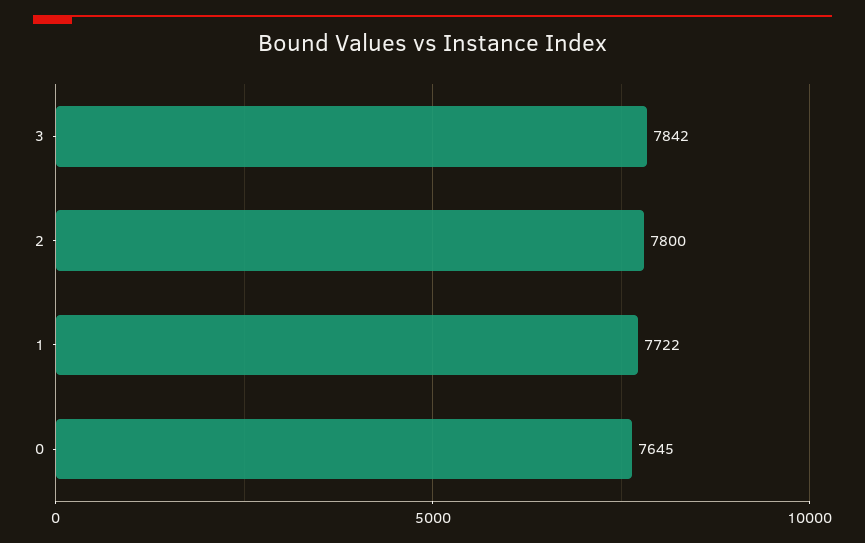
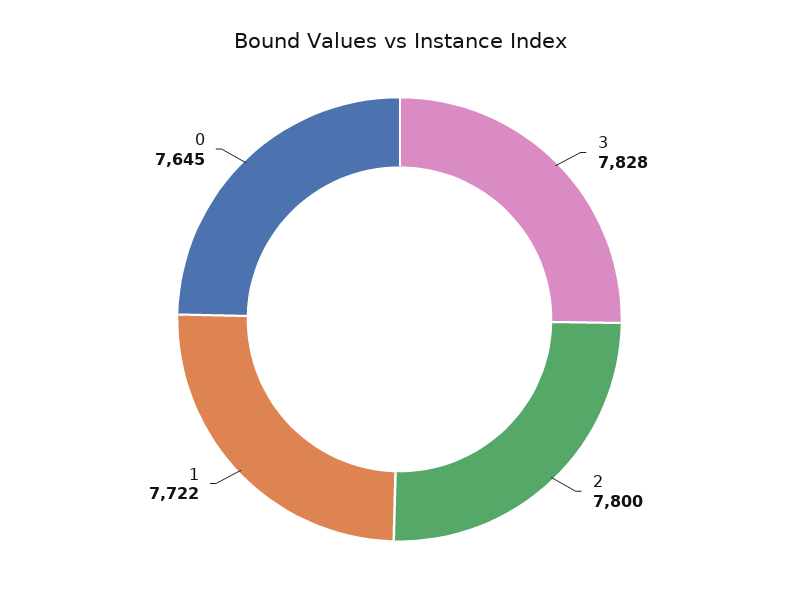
3: 7842 -> 7828

